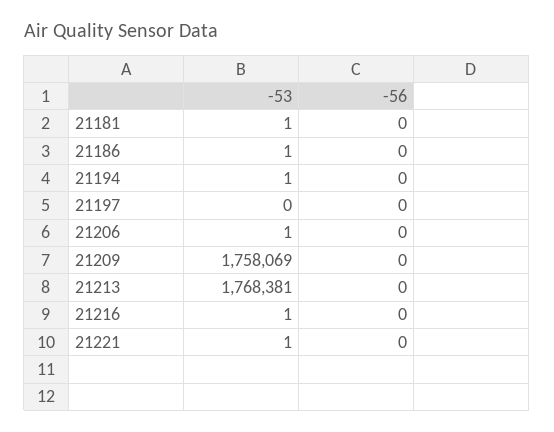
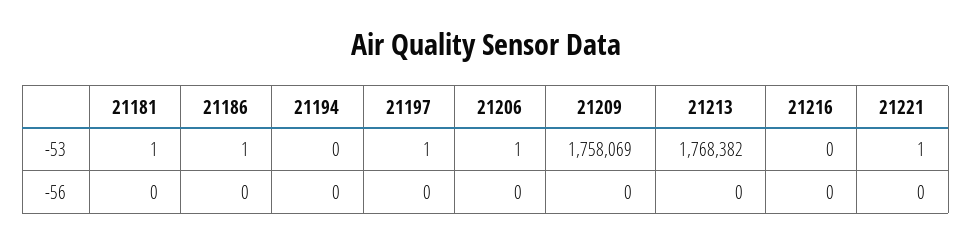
-53, 21194: 1 -> 0
-53, 21197: 0 -> 1
-53, 21213: 1768381 -> 1768382
-53, 21216: 1 -> 0

